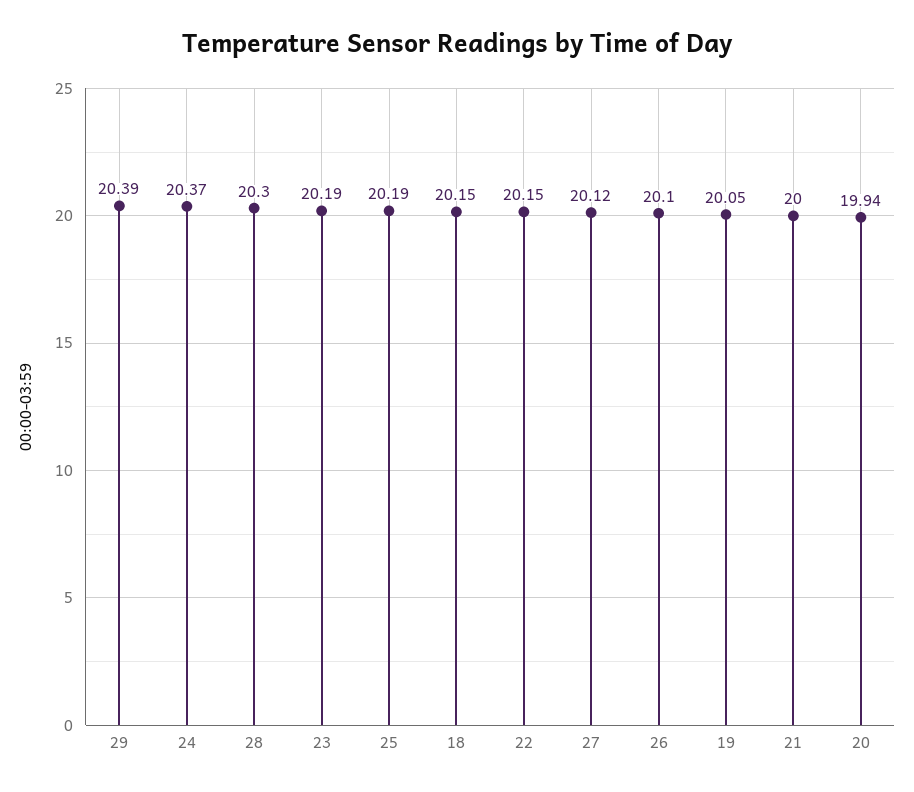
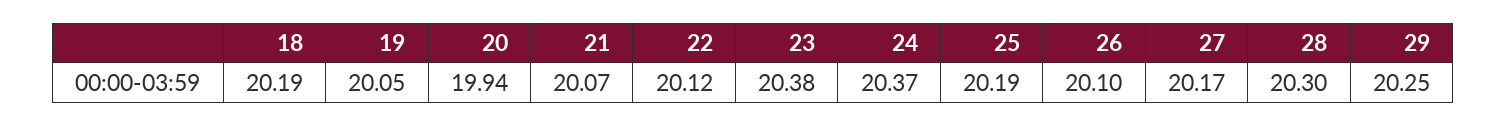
29: 20.39 -> 20.25
23: 20.19 -> 20.38
18: 20.15 -> 20.19
22: 20.15 -> 20.12
27: 20.12 -> 20.17
21: 20 -> 20.07

